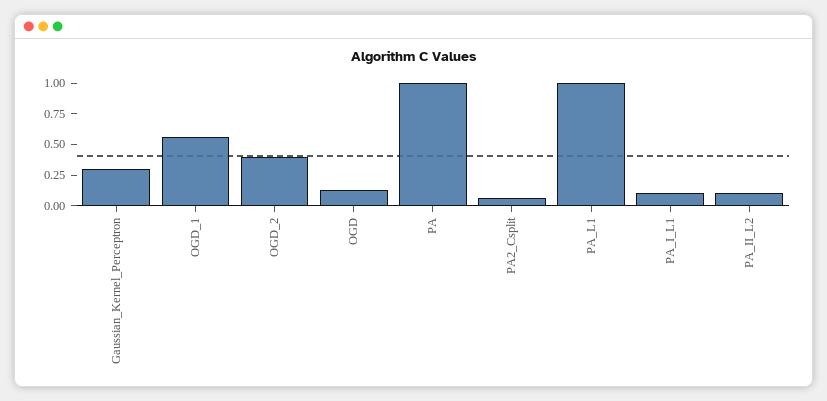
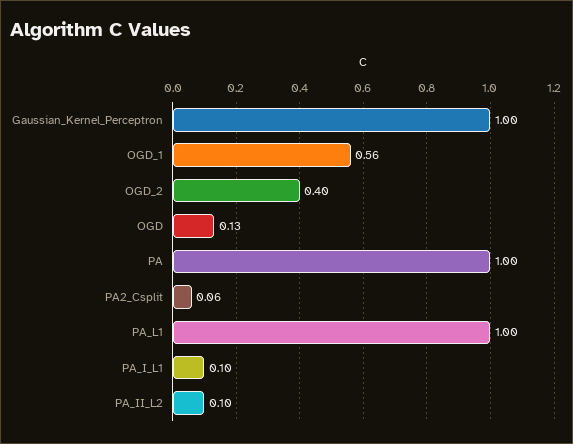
Gaussian_Kernel_Perceptron: 0.25 -> 1

